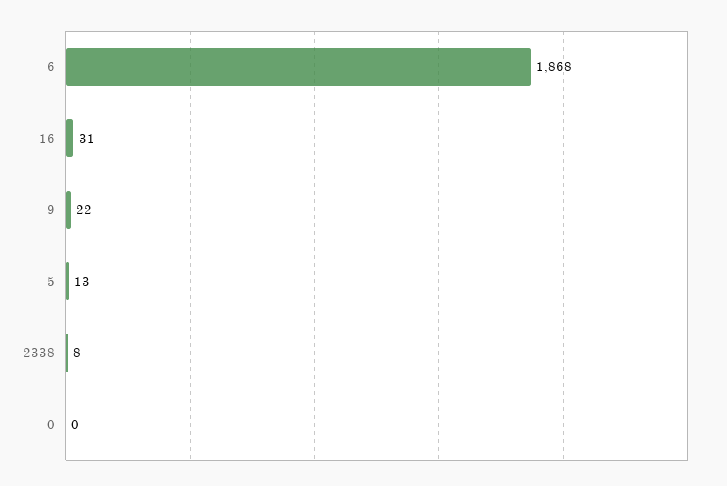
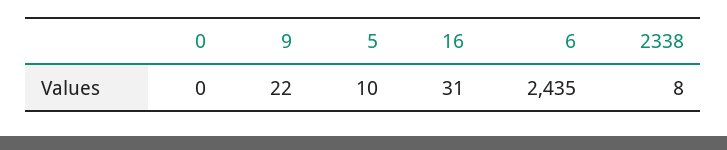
6: 1868 -> 2435
5: 13 -> 10

